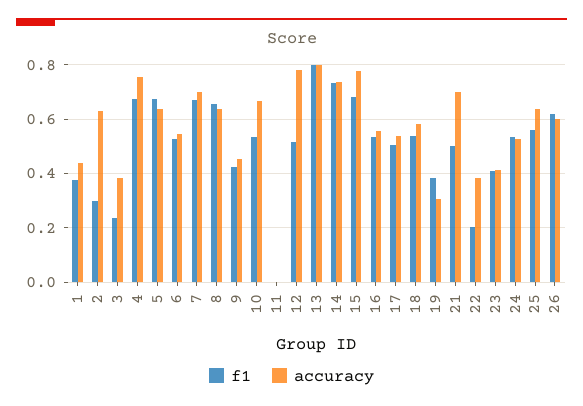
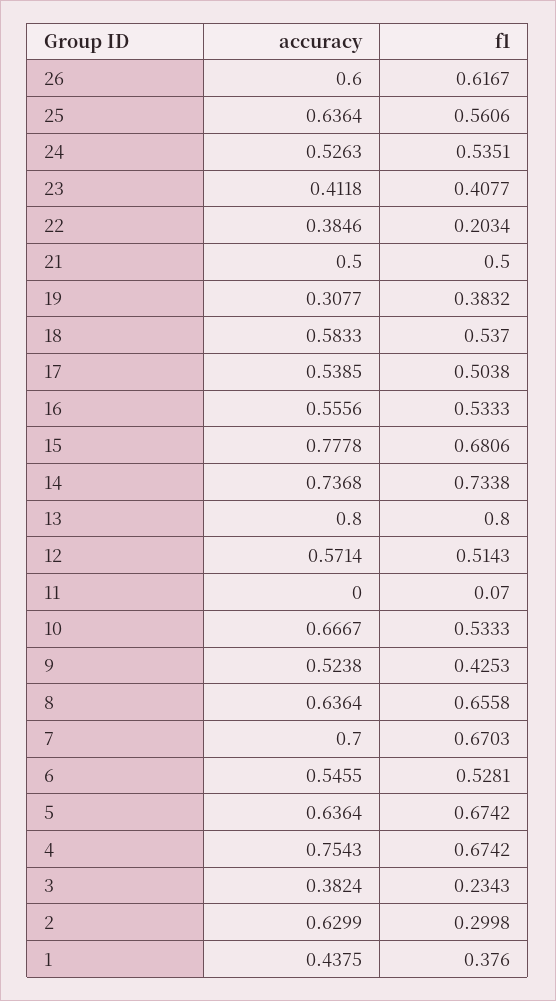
accuracy, 9: 0.45 -> 0.5238
f1, 11: 0 -> 0.07
accuracy, 12: 0.775 -> 0.5714
accuracy, 21: 0.7 -> 0.5

